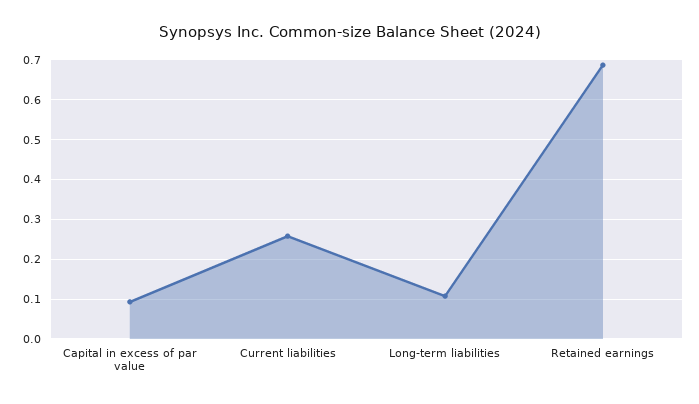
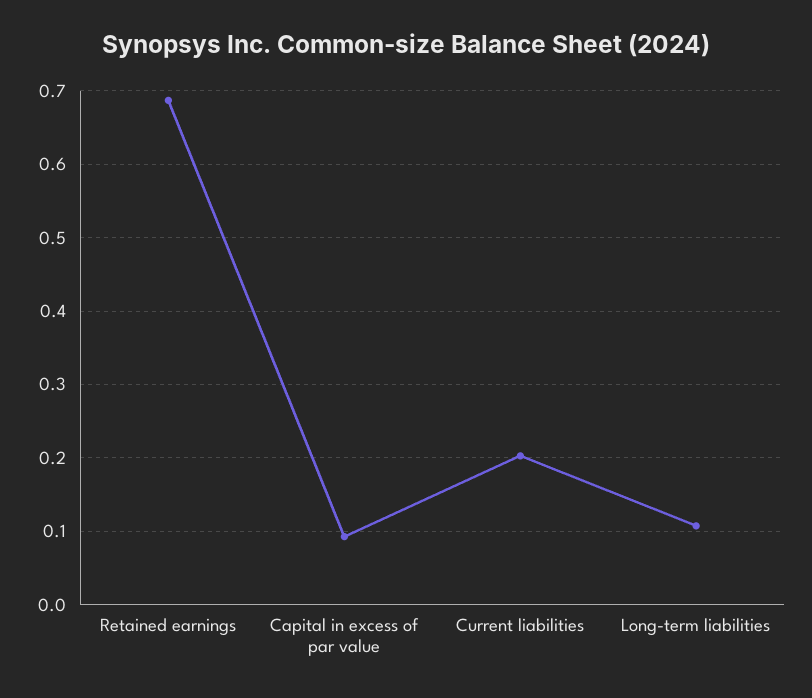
Current liabilities: 0.26 -> 0.2

